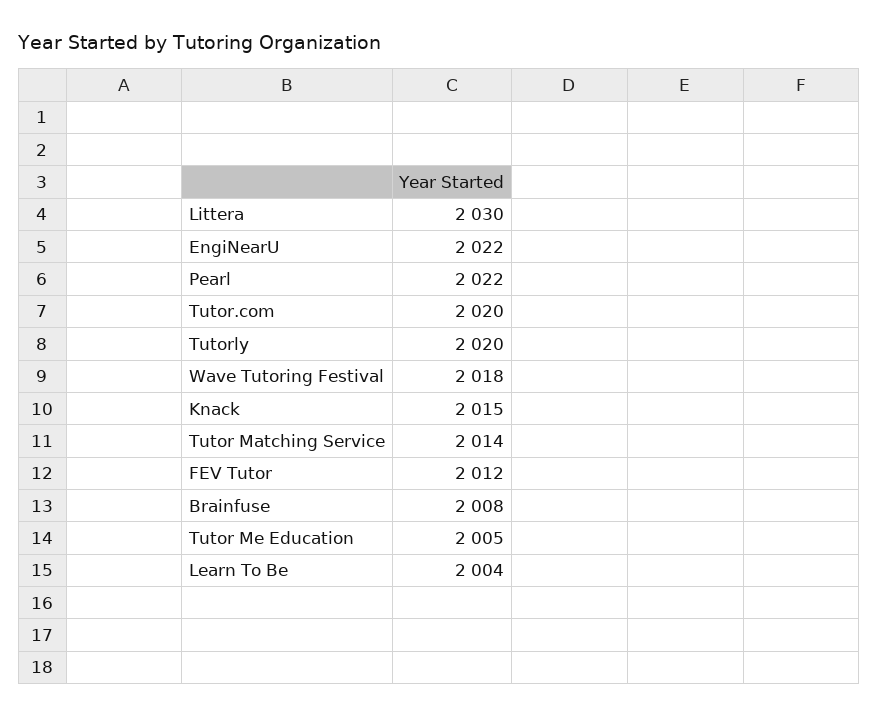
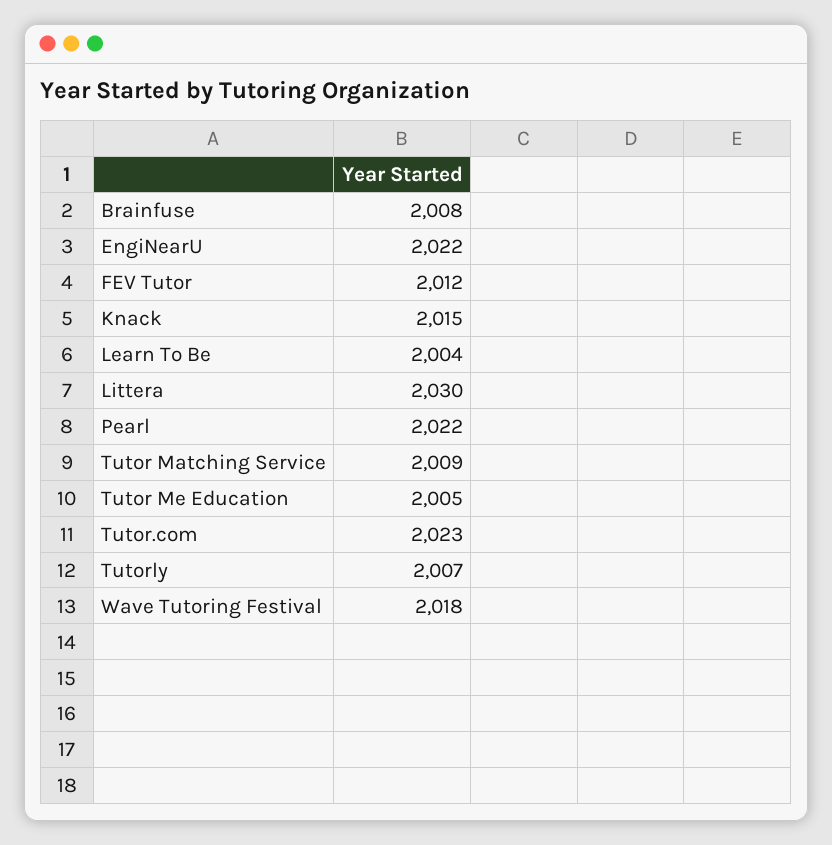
Tutor.com: 2020 -> 2023
Tutorly: 2020 -> 2007
Tutor Matching Service: 2014 -> 2009

